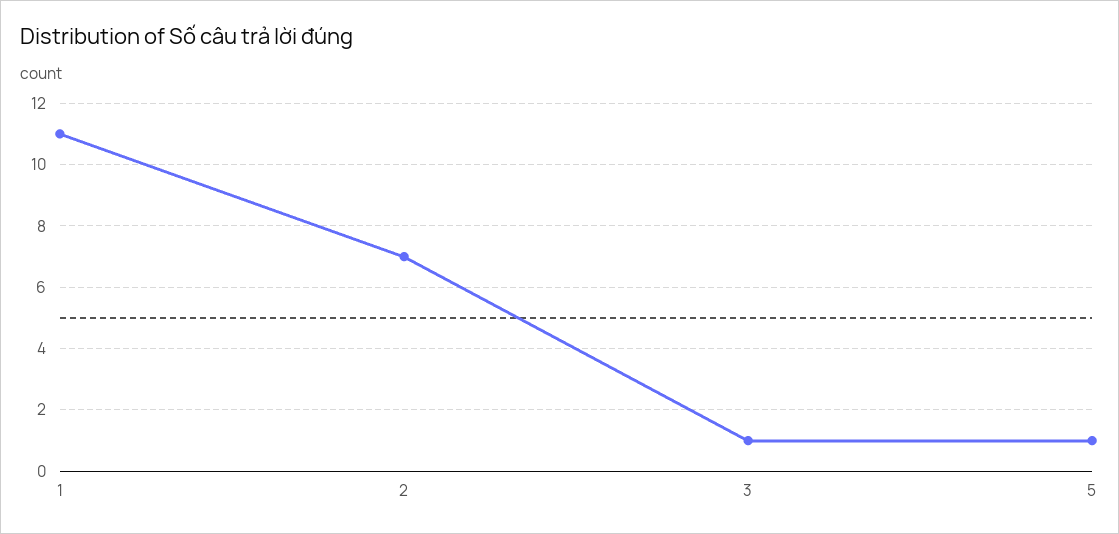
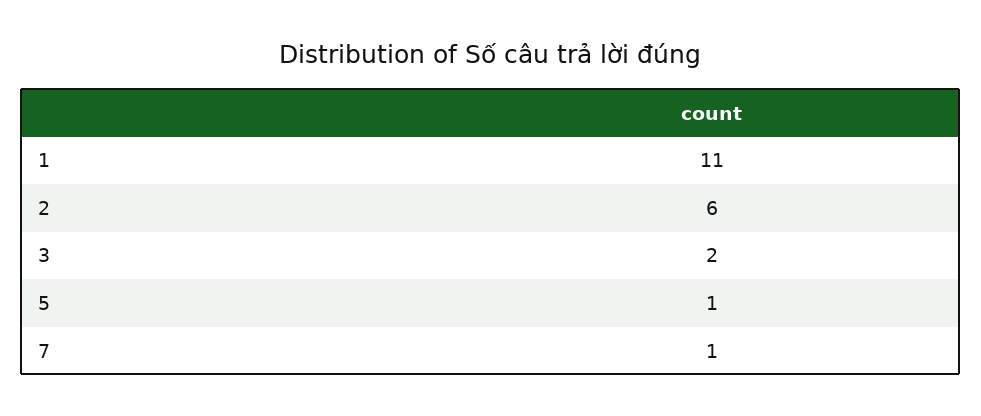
2: 7 -> 6
3: 1 -> 2
7: none -> 1

